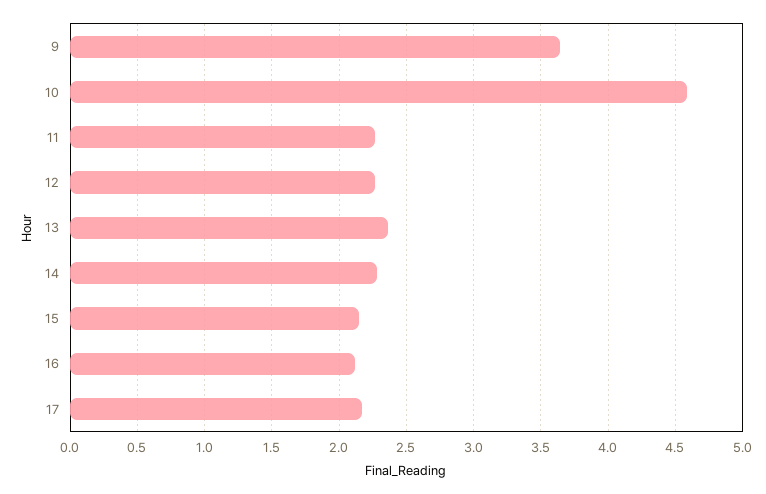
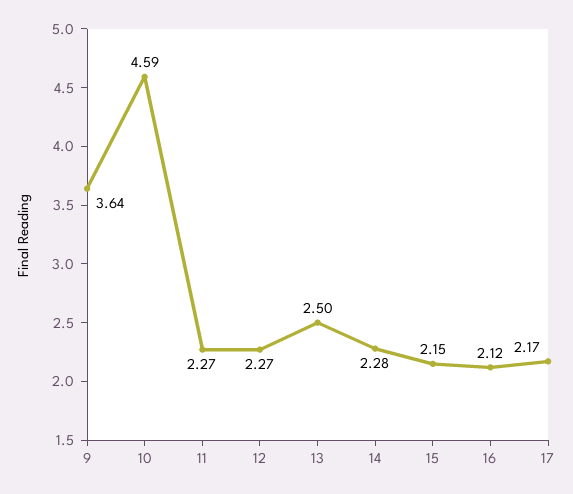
13: 2.35 -> 2.5

